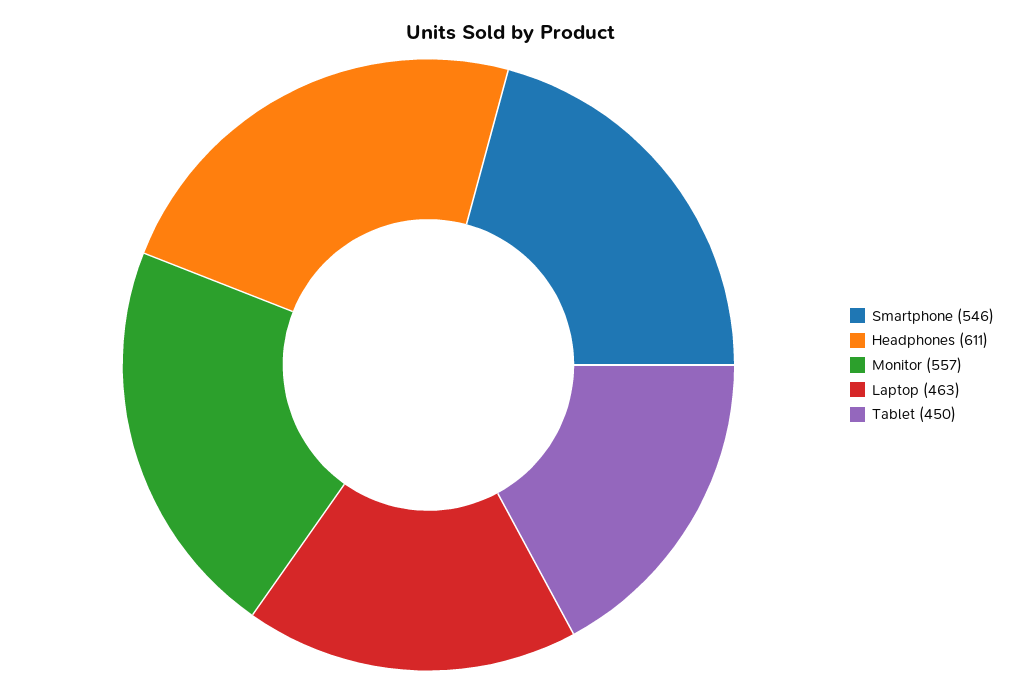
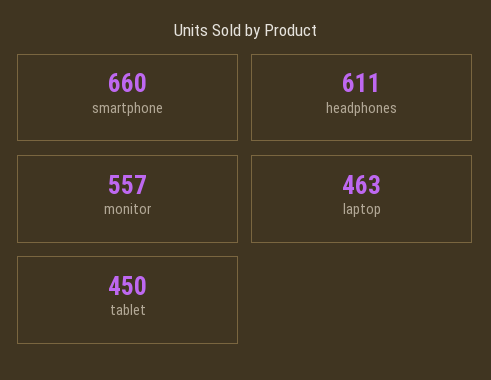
Smartphone: 546 -> 660

